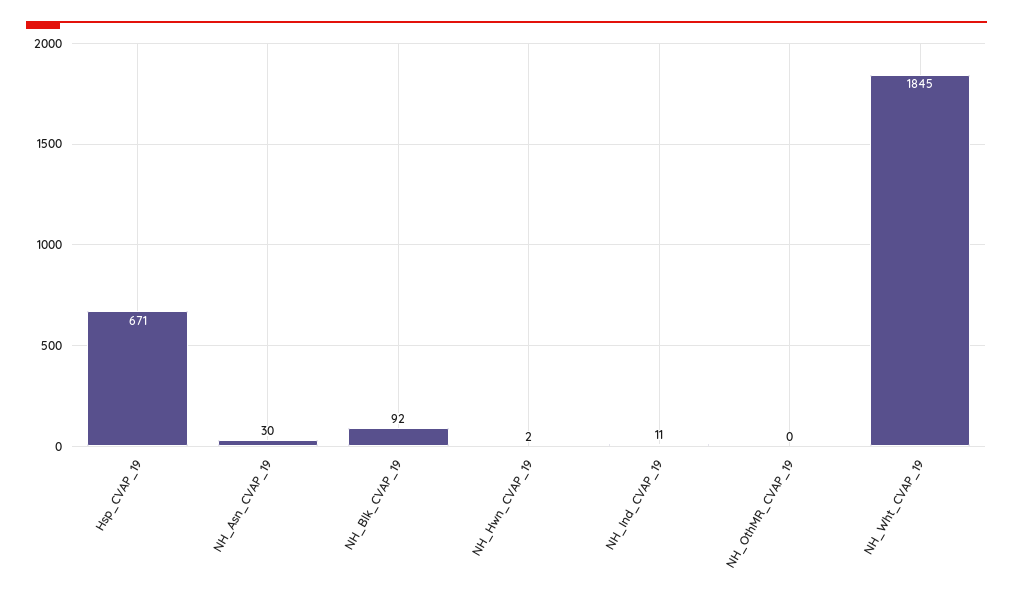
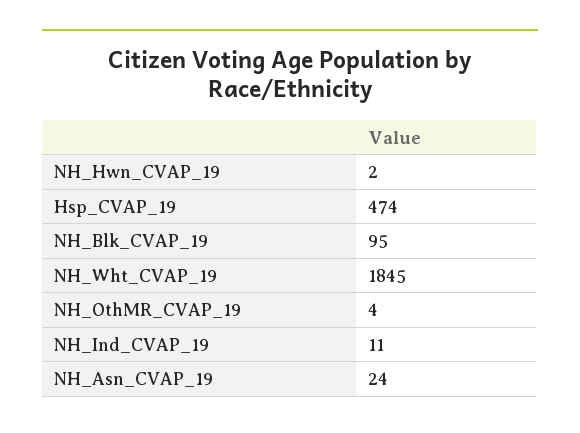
Hsp_CVAP_19: 671 -> 474
NH_Asn_CVAP_19: 30 -> 24
NH_Blk_CVAP_19: 92 -> 95
NH_OthMR_CVAP_19: 0 -> 4

